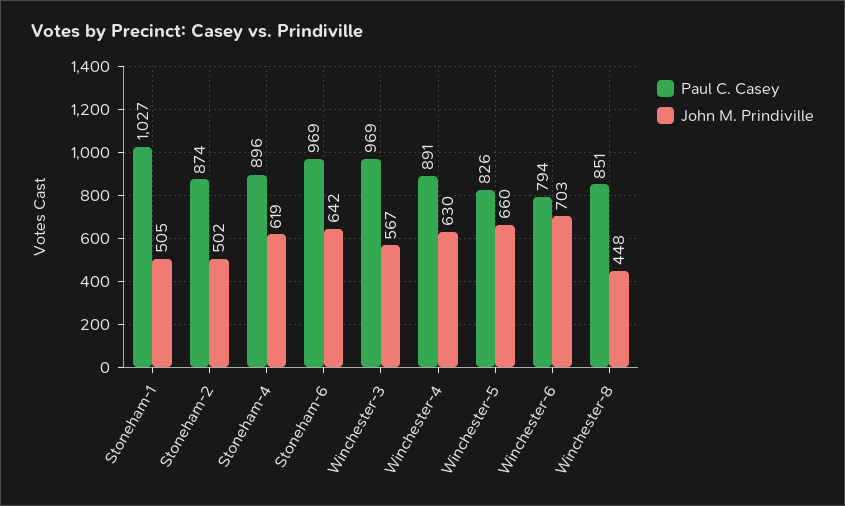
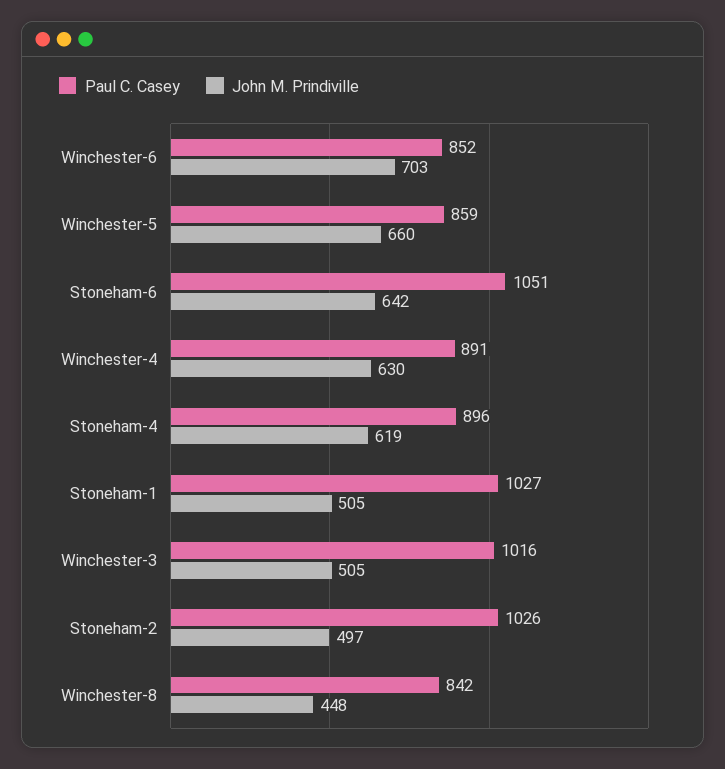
Paul C. Casey, Stoneham-2: 874 -> 1026
John M. Prindiville, Stoneham-2: 502 -> 497
Paul C. Casey, Stoneham-6: 969 -> 1051
Paul C. Casey, Winchester-3: 969 -> 1016
John M. Prindiville, Winchester-3: 567 -> 505
Paul C. Casey, Winchester-5: 826 -> 859
Paul C. Casey, Winchester-6: 794 -> 852
Paul C. Casey, Winchester-8: 851 -> 842

